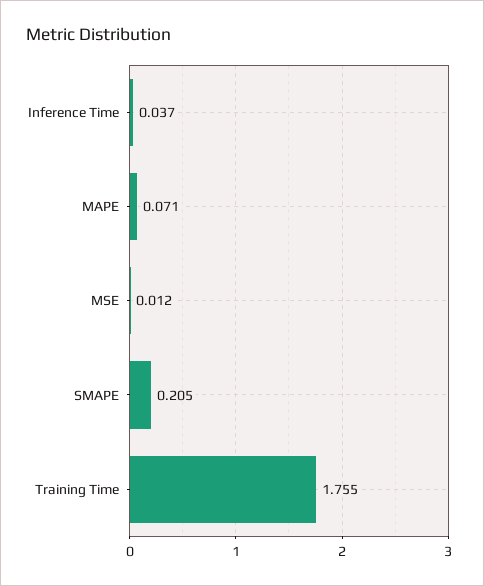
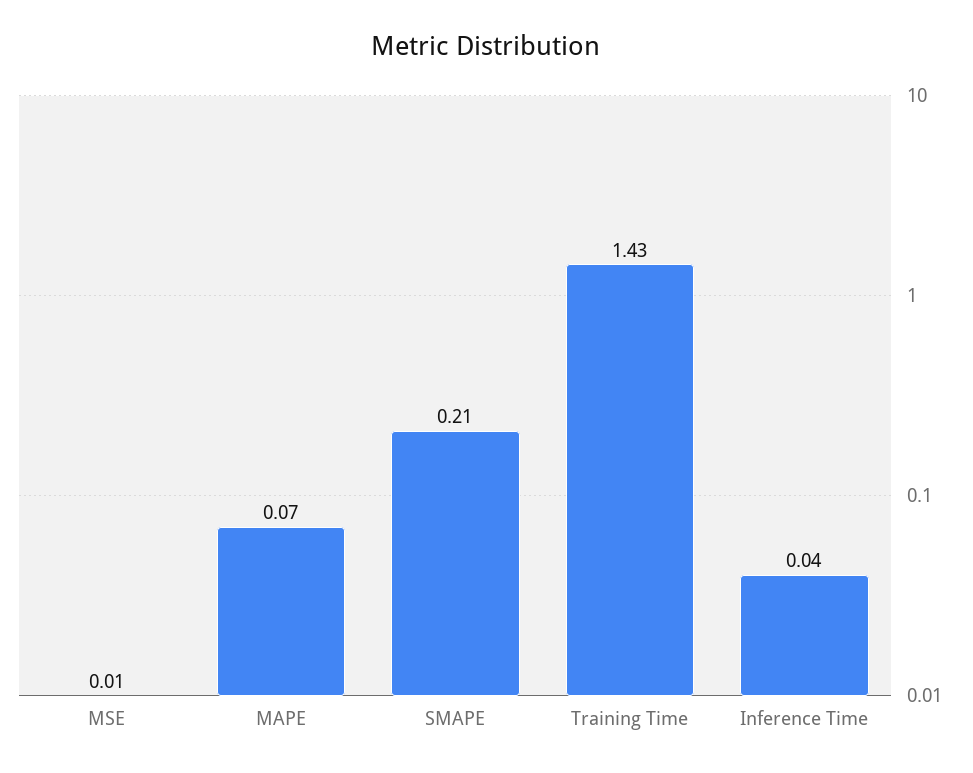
Training Time: 1.755 -> 1.43

